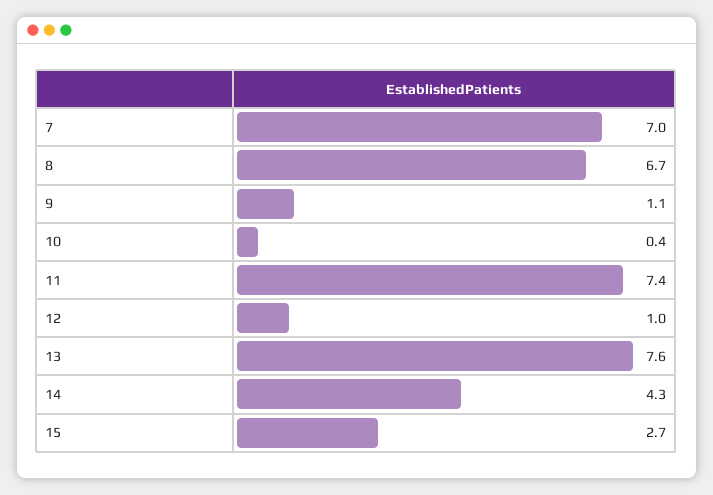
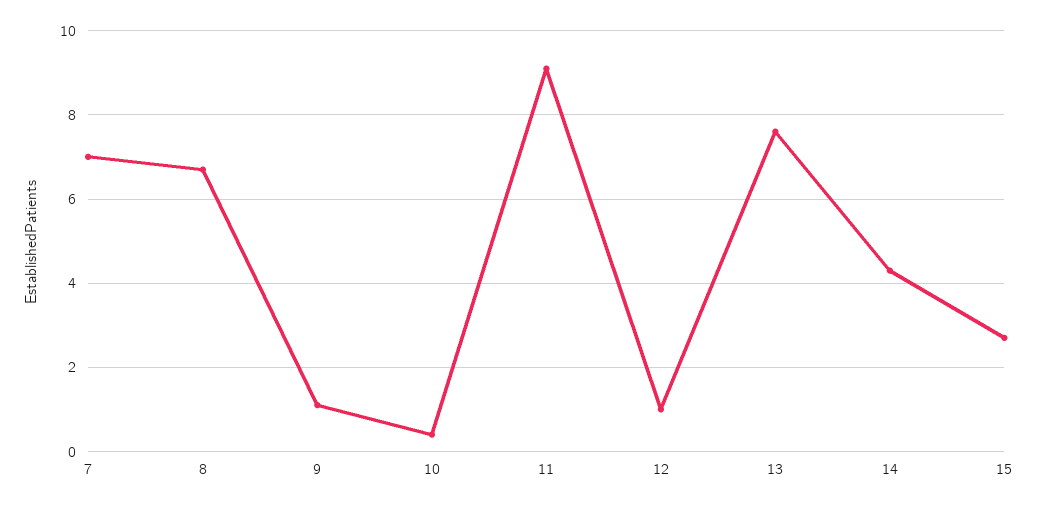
11: 7.4 -> 9

